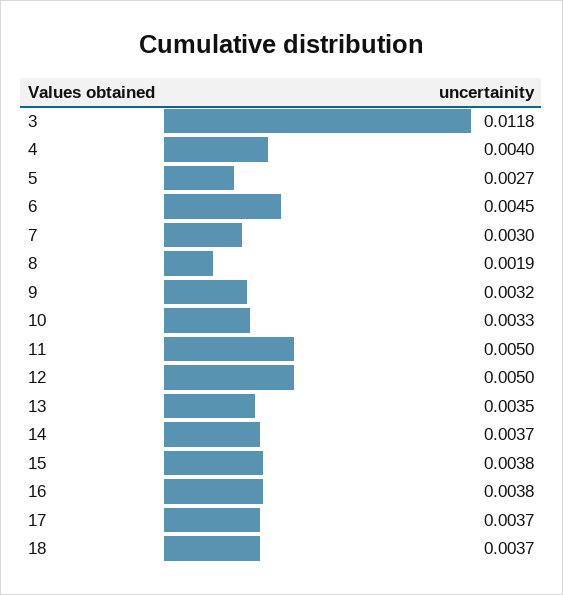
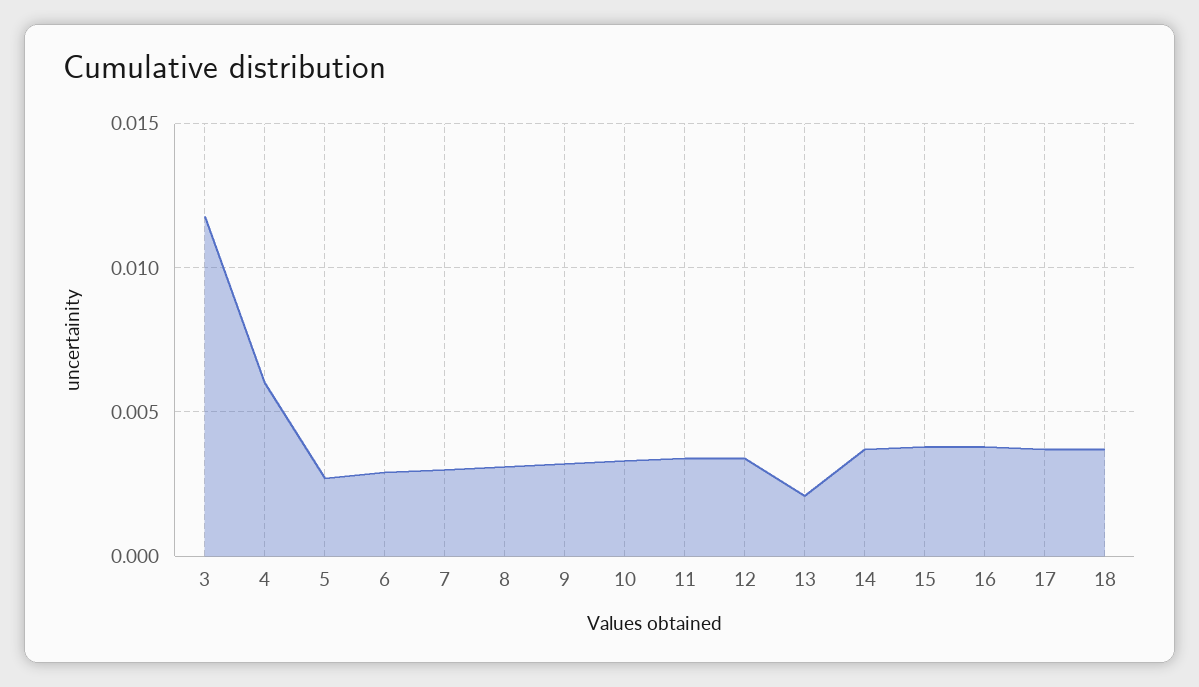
4: 0.004 -> 0.006
6: 0.0045 -> 0.003
8: 0.0019 -> 0.003
11: 0.005 -> 0.0035
12: 0.005 -> 0.0035
13: 0.0035 -> 0.002

